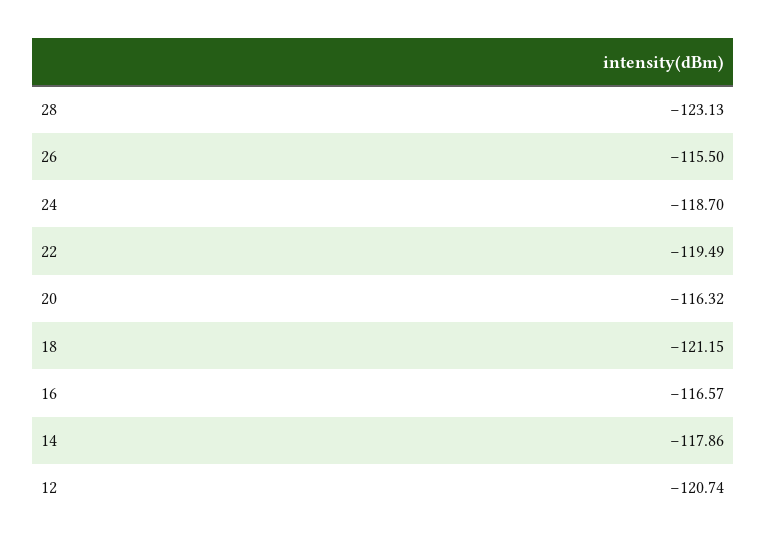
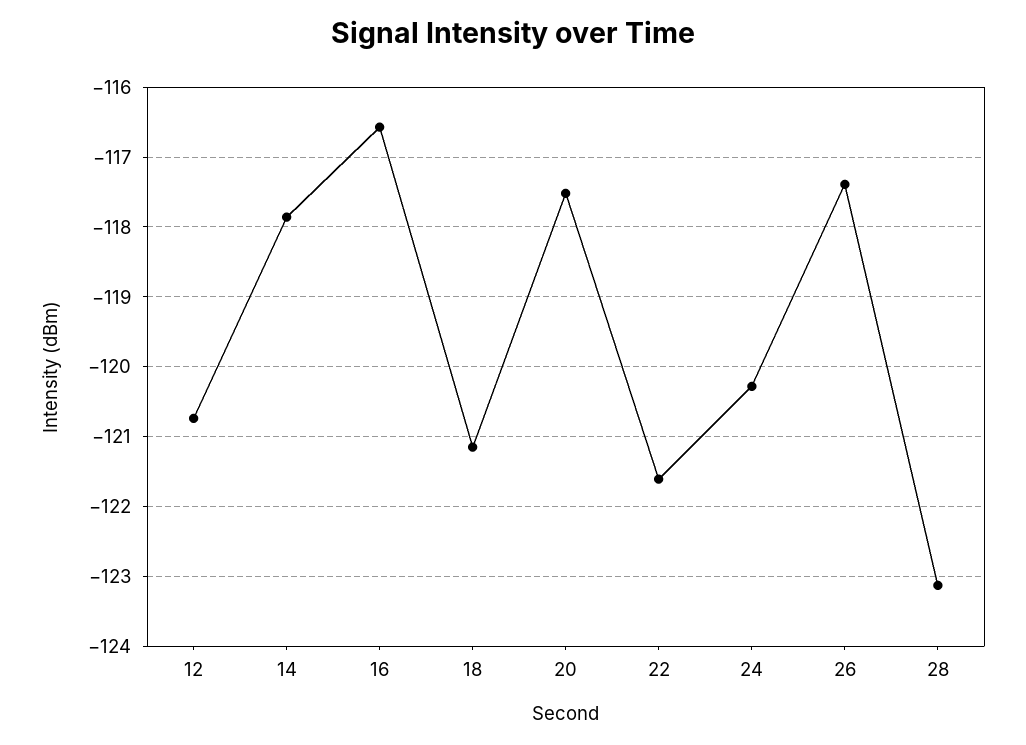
26: -115.5 -> -117.4
24: -118.7 -> -120.3
22: -119.49 -> -121.6
20: -116.32 -> -117.5

